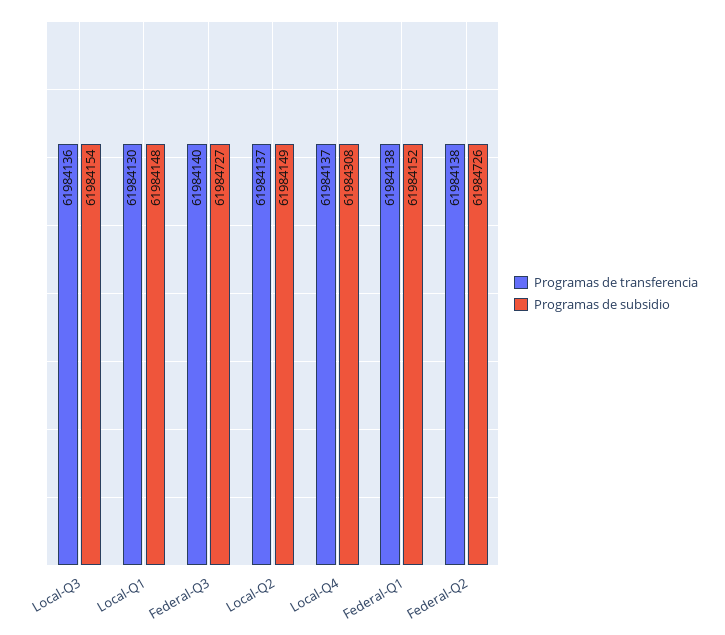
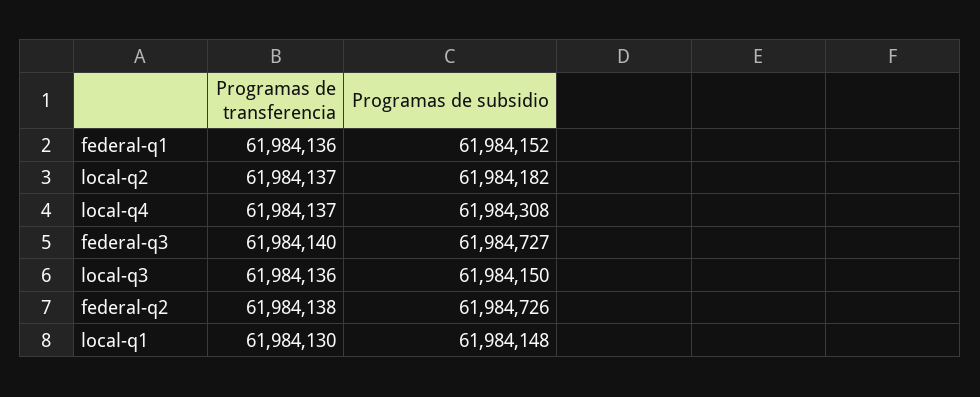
Programas de subsidio, Local-Q3: 61984154 -> 61984150
Programas de subsidio, Local-Q2: 61984149 -> 61984182
Programas de transferencia, Federal-Q1: 61984138 -> 61984136

